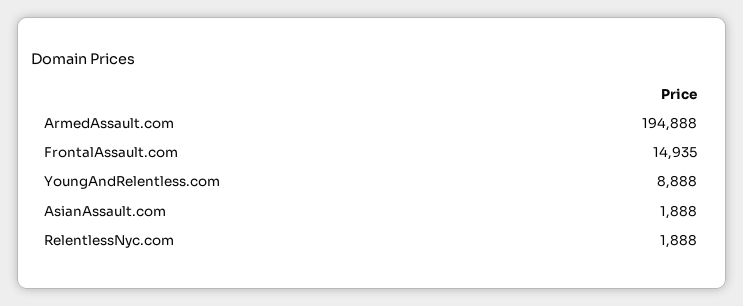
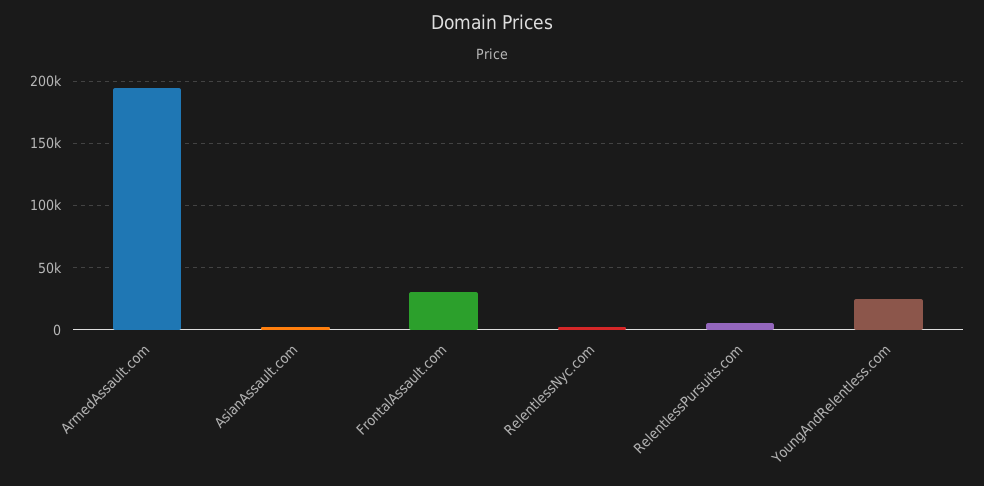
FrontalAssault.com: 14935 -> 30000
YoungAndRelentless.com: 8888 -> 25000
RelentlessPursuits.com: none -> 5000

